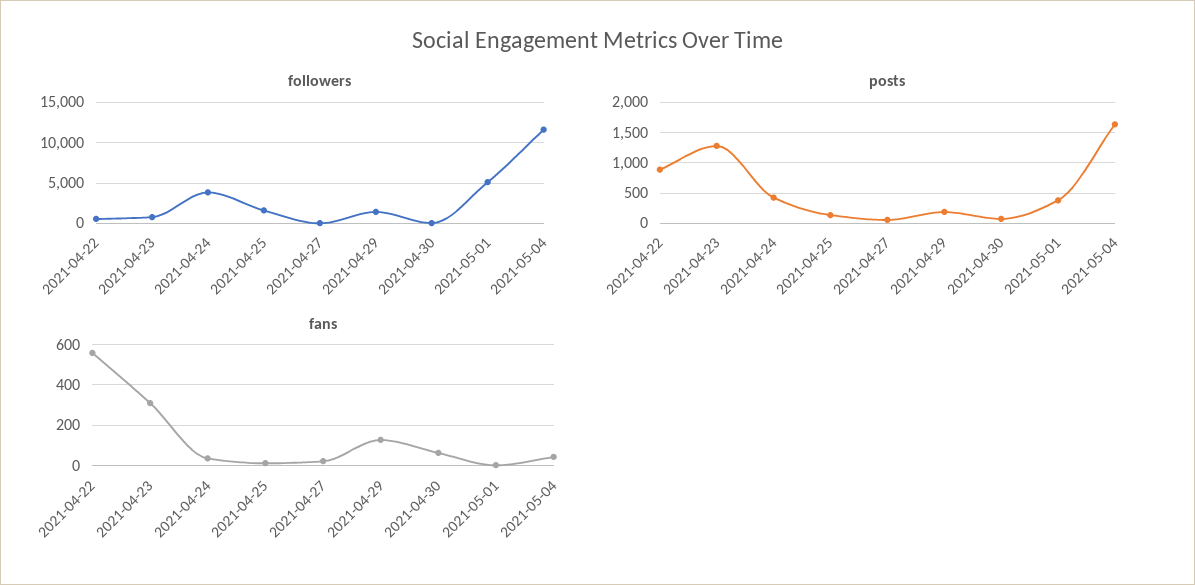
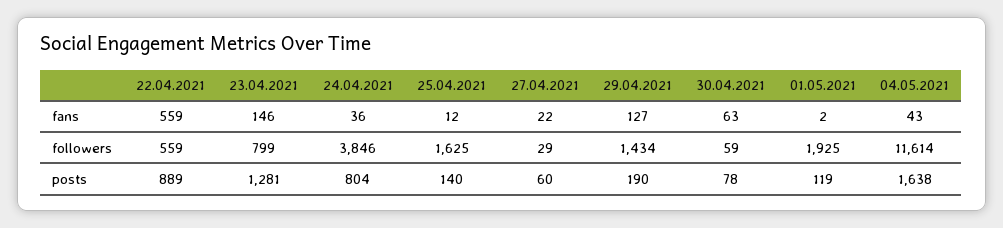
followers, 2021-05-01: 5000 -> 1925
posts, 2021-04-24: 400 -> 804
posts, 2021-05-01: 400 -> 119
fans, 2021-04-23: 300 -> 146

